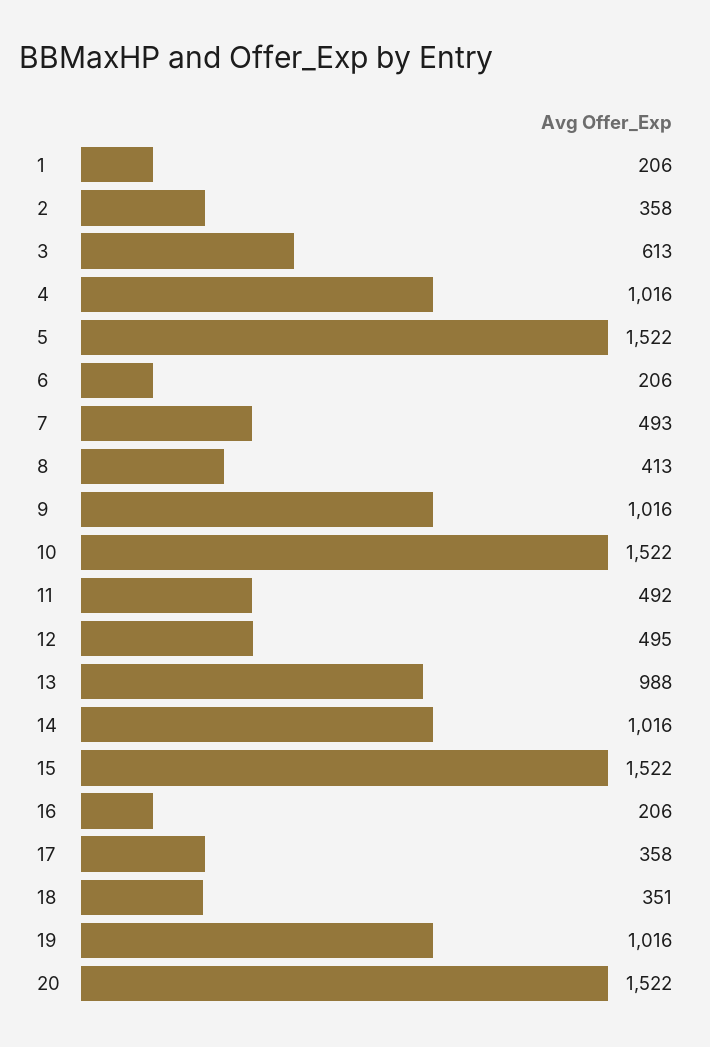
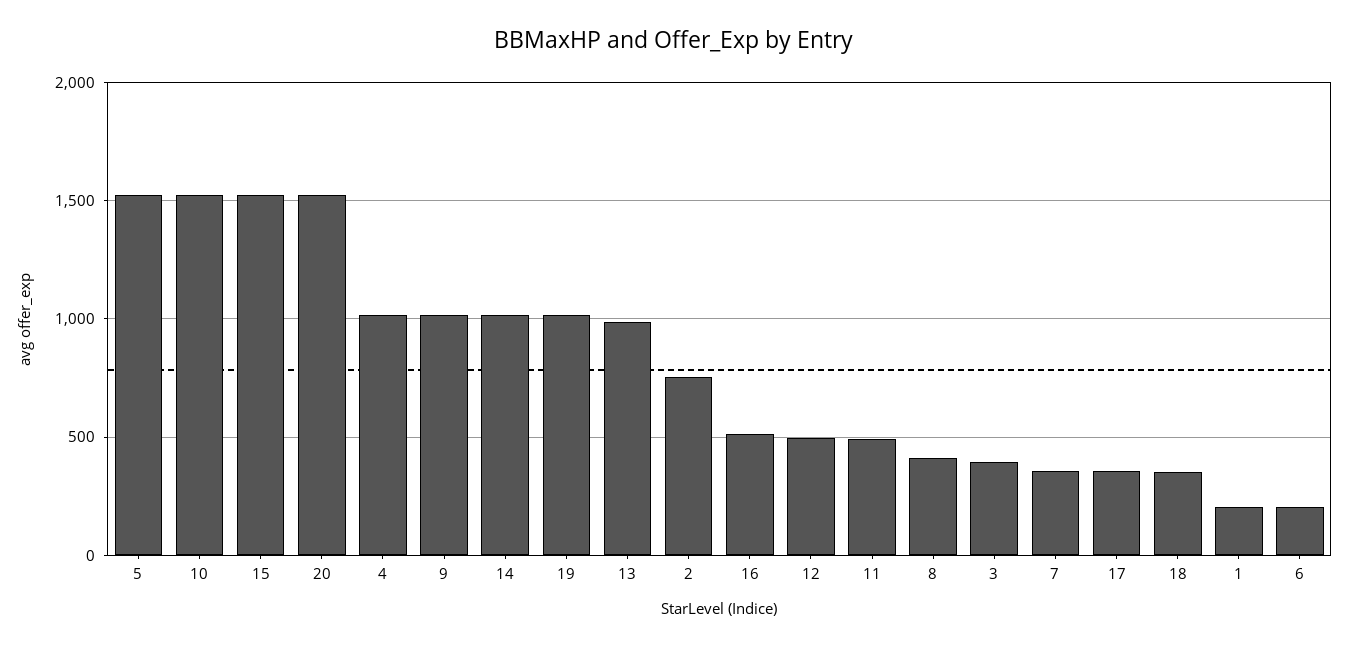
2: 358 -> 750
3: 613 -> 400
7: 493 -> 350
16: 206 -> 500

